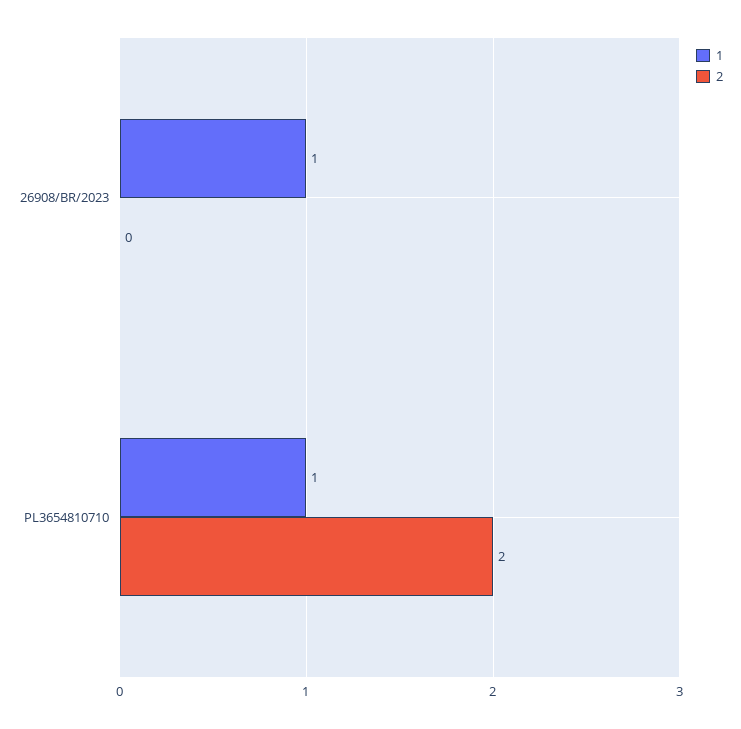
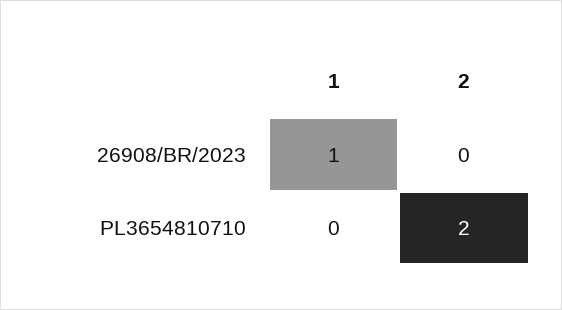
1, PL3654810710: 1 -> 0

